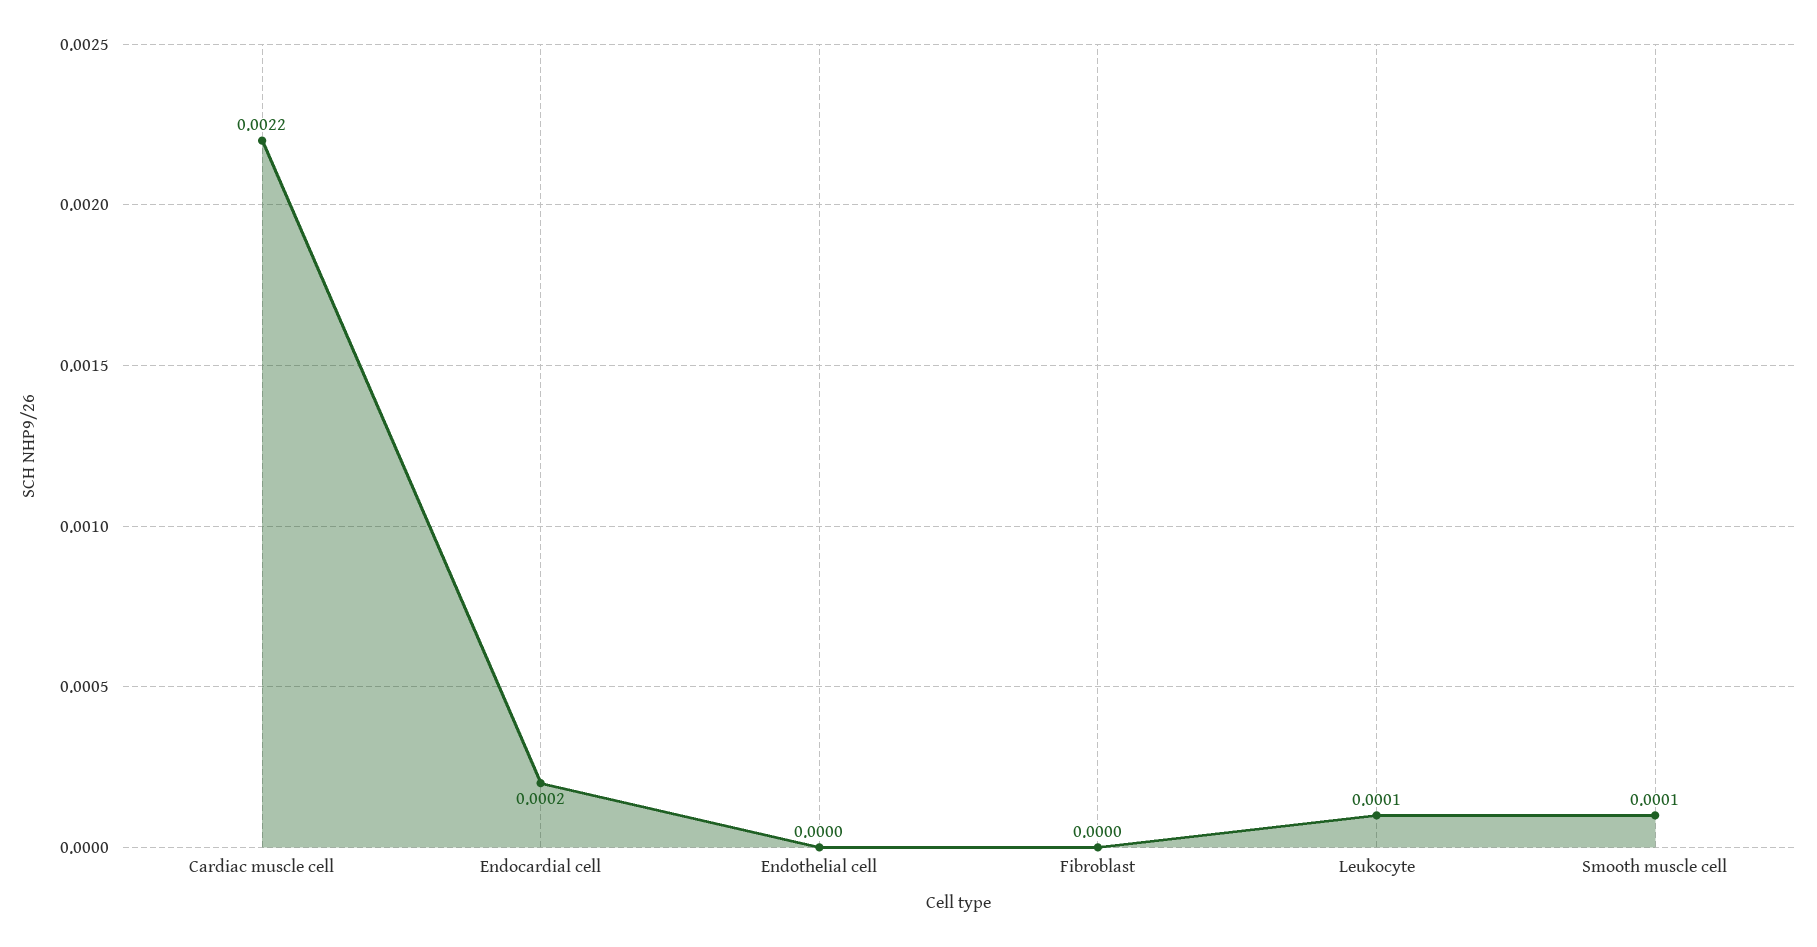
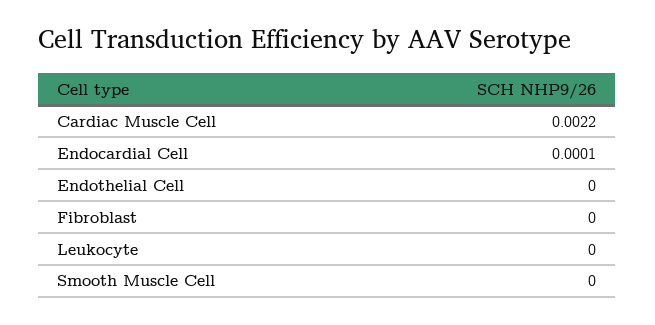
Endocardial cell: 0.0002 -> 0.0001
Leukocyte: 0.0001 -> 0
Smooth muscle cell: 0.0001 -> 0

